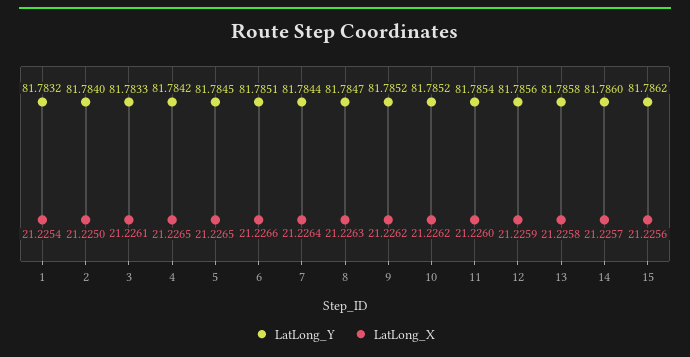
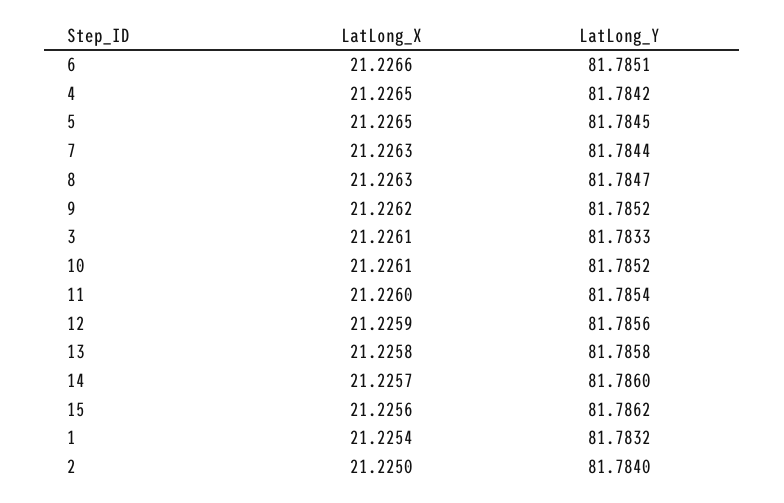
LatLong_X, 7: 21.2264 -> 21.2263
LatLong_X, 10: 21.2262 -> 21.2261

